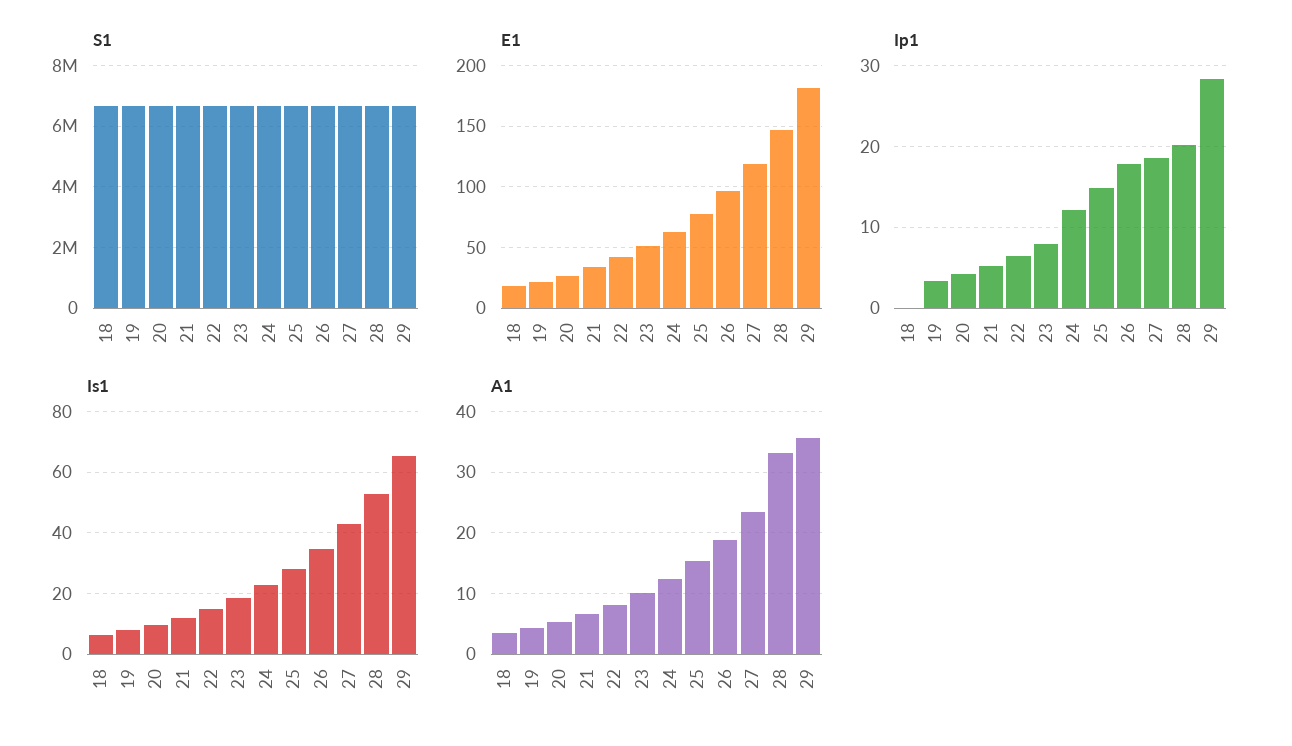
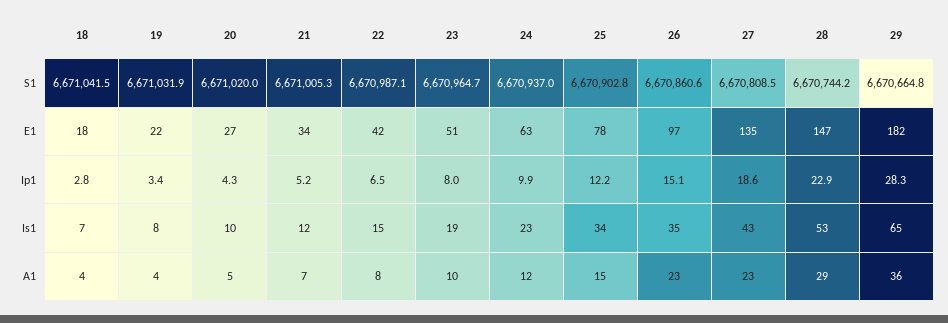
E1, 27: 120 -> 135
Ip1, 18: 0 -> 2.8
Ip1, 24: 12 -> 9.9
Ip1, 25: 15 -> 12.2
Ip1, 26: 18 -> 15.1
Ip1, 28: 20 -> 22.9
Is1, 25: 28 -> 34
A1, 26: 19 -> 23
A1, 28: 33 -> 29

